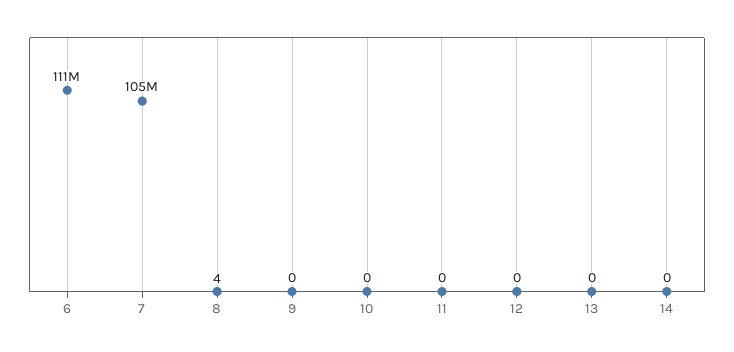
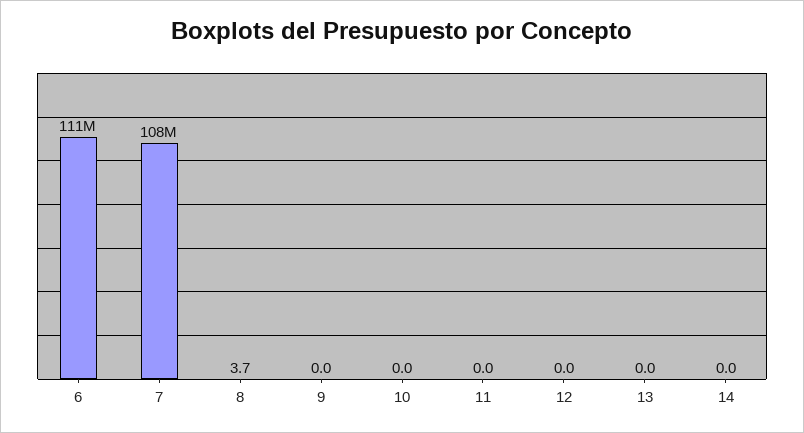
7: 105000000 -> 108000000

